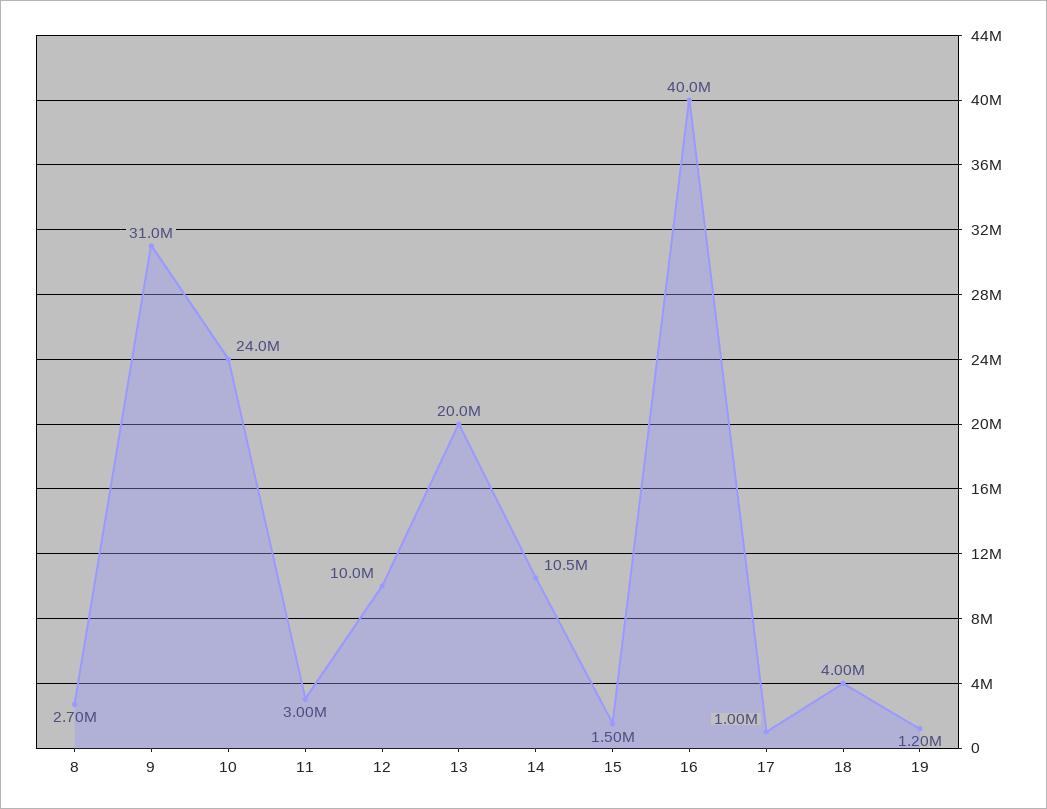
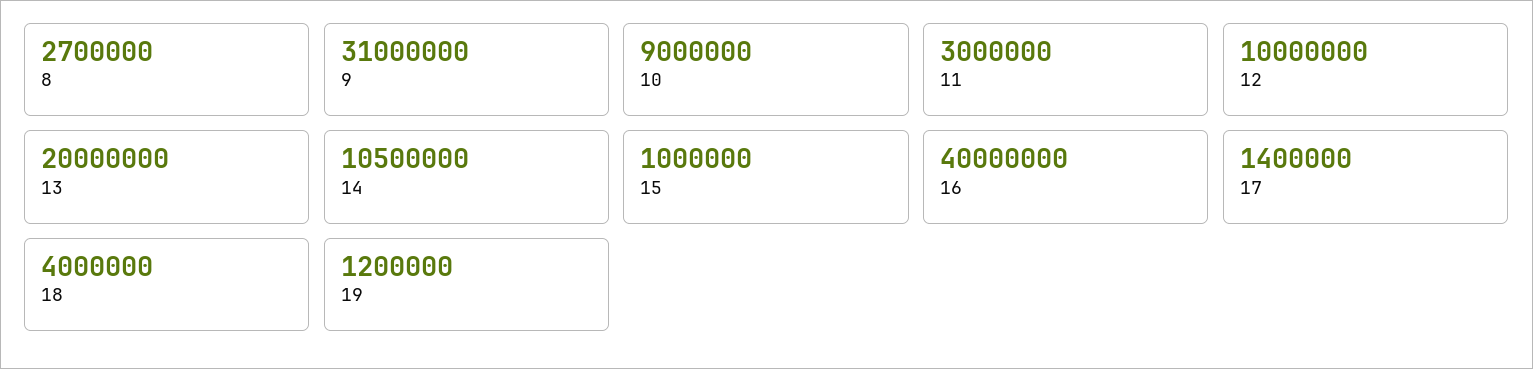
10: 24000000 -> 9000000
15: 1500000 -> 1000000
17: 1000000 -> 1400000

